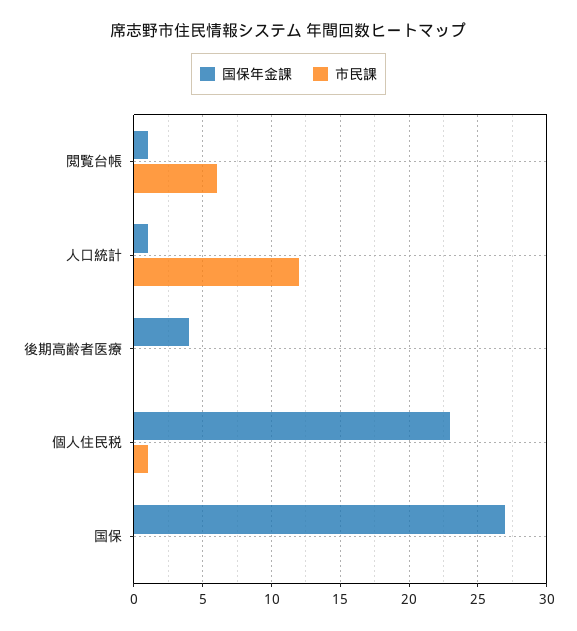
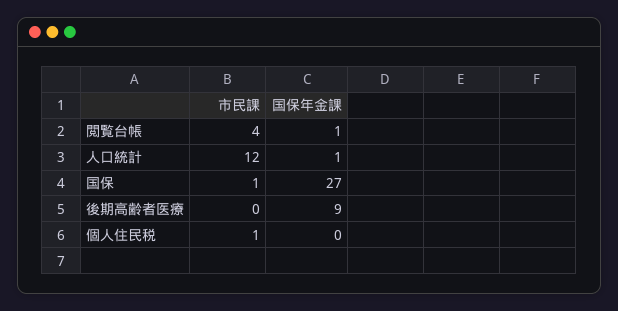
市民課, 閲覧台帳: 6 -> 4
国保年金課, 後期高齢者医療: 4 -> 9
国保年金課, 個人住民税: 23 -> 0
市民課, 国保: 0 -> 1

